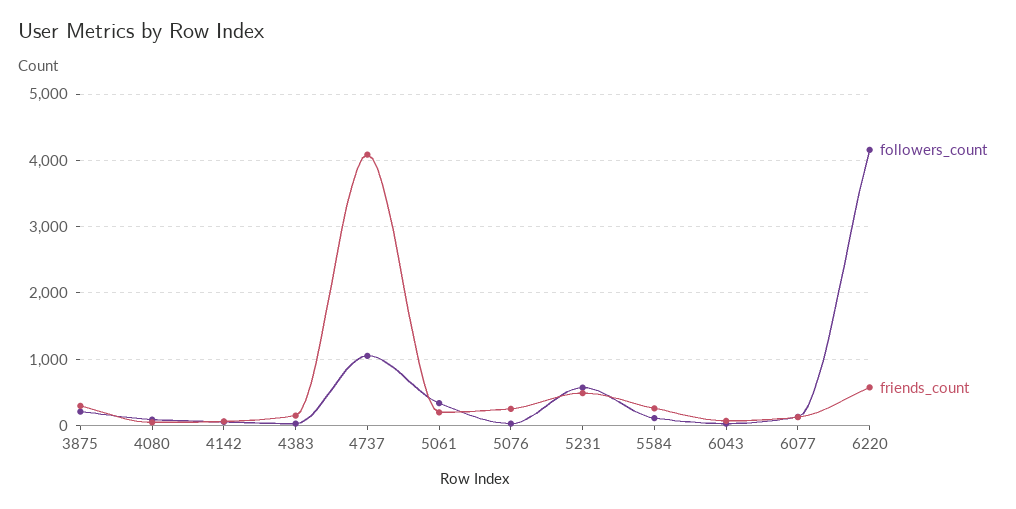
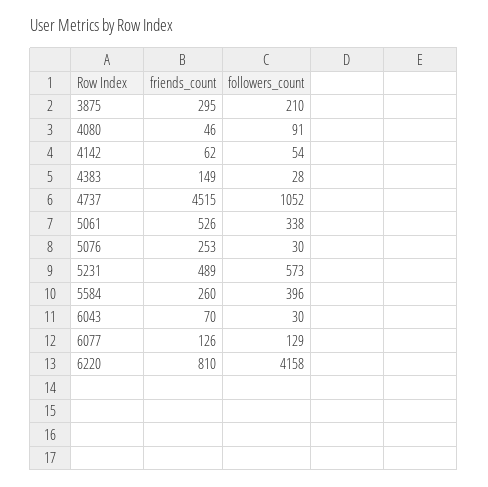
friends_count, 4737: 4100 -> 4515
friends_count, 5061: 200 -> 526
followers_count, 5584: 100 -> 396
friends_count, 6220: 600 -> 810

